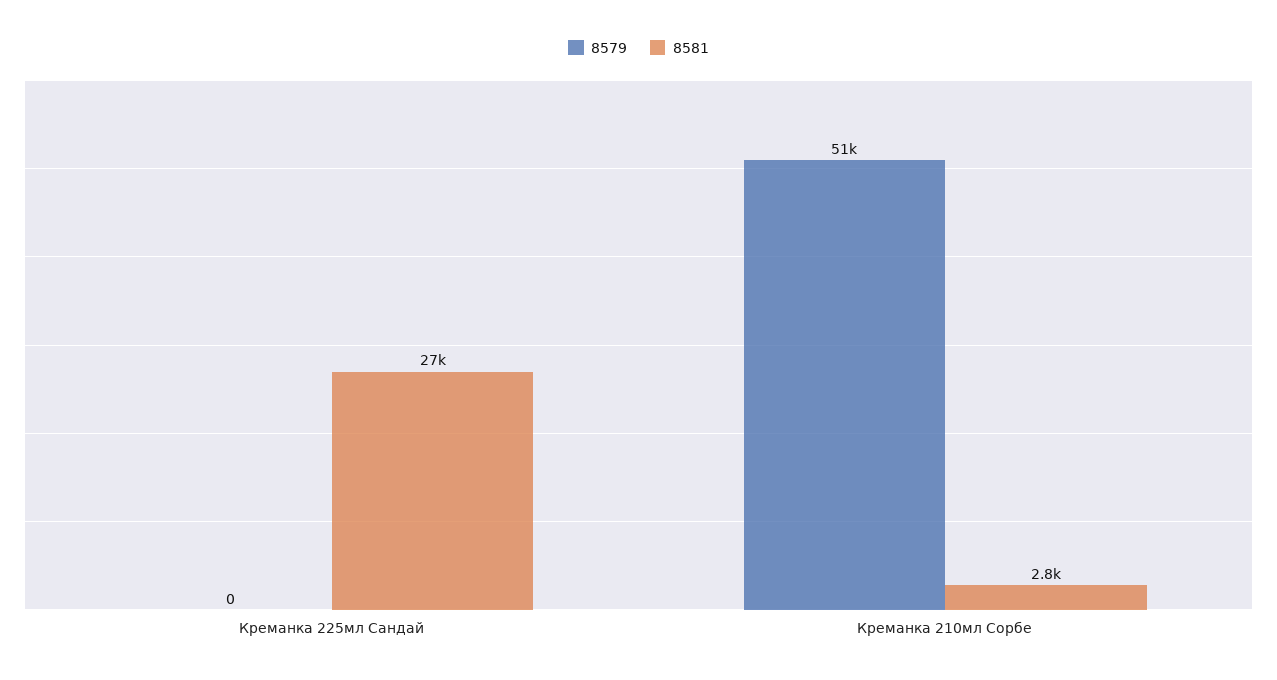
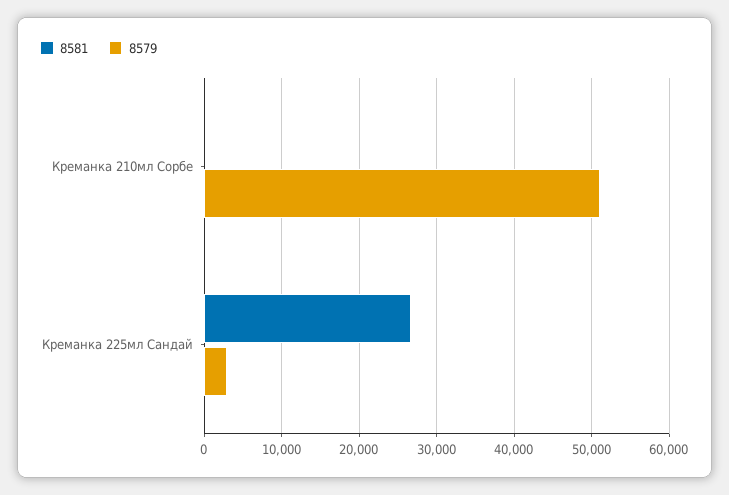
8579, Креманка 225мл Сандай: 0 -> 3000
8581, Креманка 210мл Сорбе: 2800 -> 0

